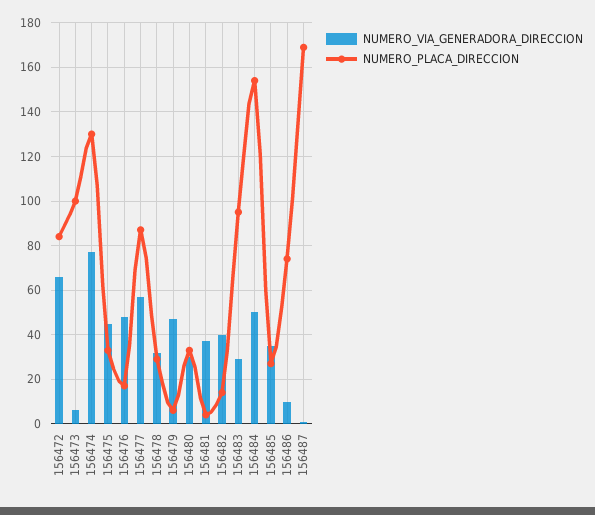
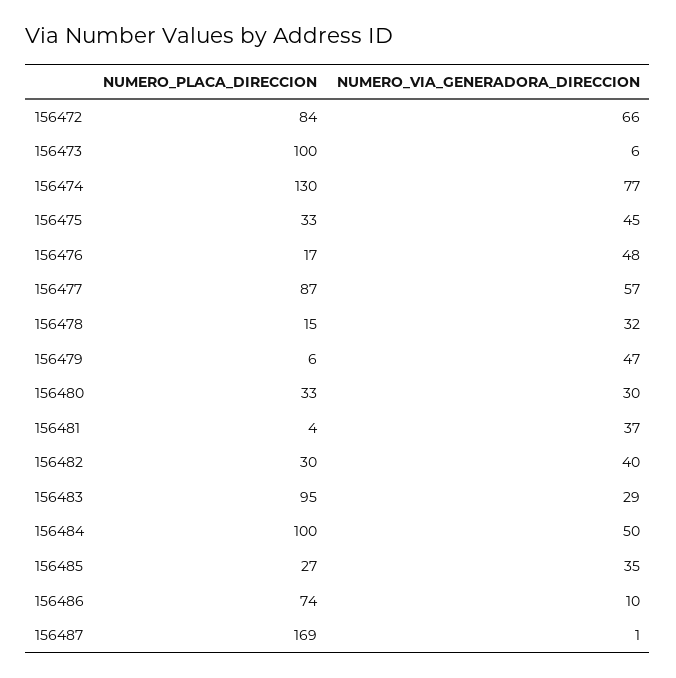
NUMERO_PLACA_DIRECCION, 156478: 30 -> 15
NUMERO_PLACA_DIRECCION, 156482: 15 -> 30
NUMERO_PLACA_DIRECCION, 156484: 155 -> 100

